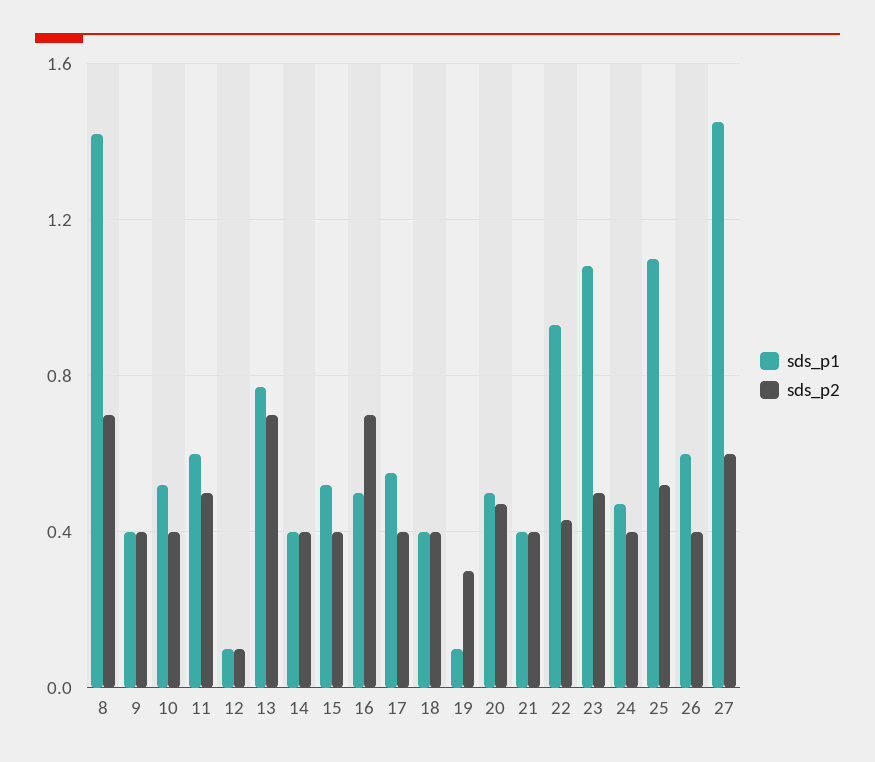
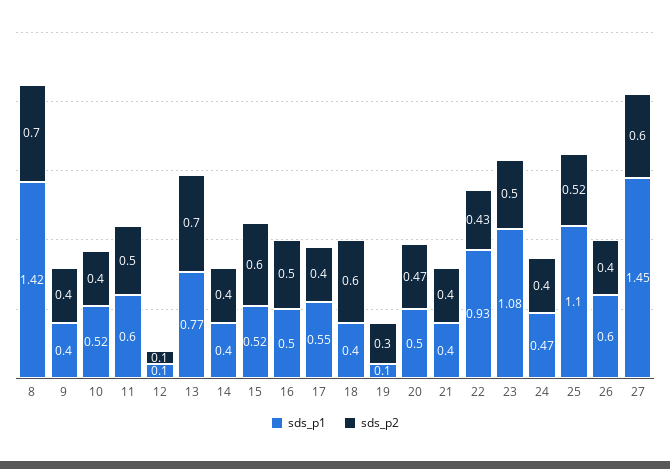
sds_p2, 15: 0.4 -> 0.6
sds_p2, 16: 0.7 -> 0.5
sds_p2, 18: 0.4 -> 0.6

